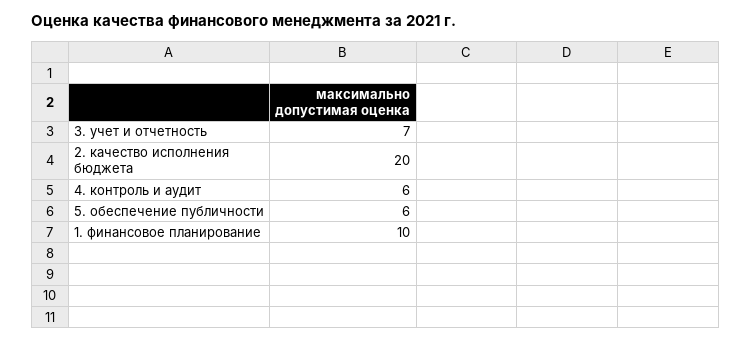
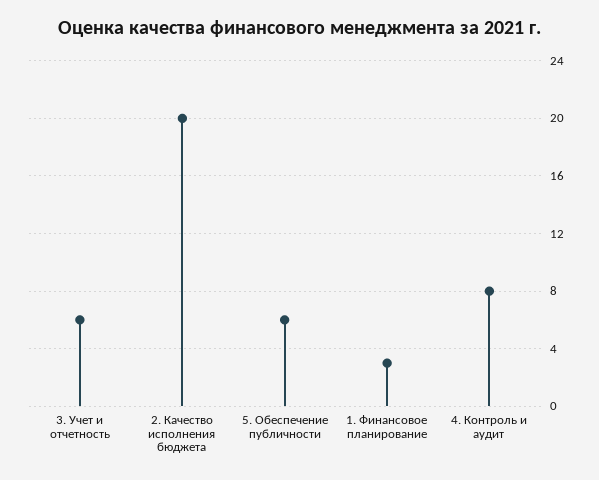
3. учет и отчетность: 7 -> 6
4. контроль и аудит: 6 -> 8
1. финансовое планирование: 10 -> 3

